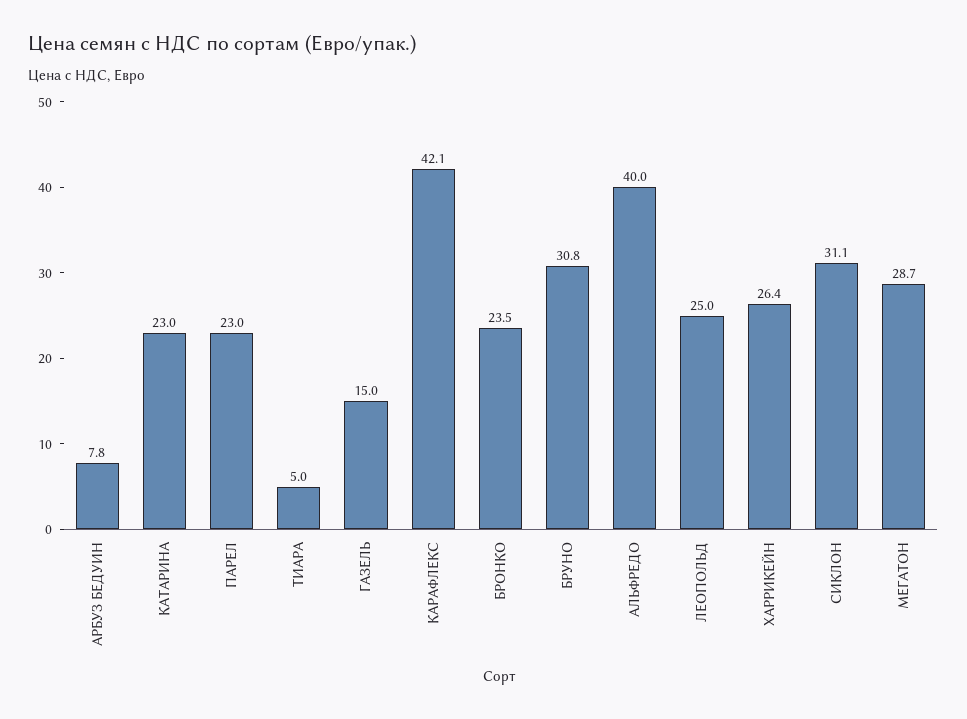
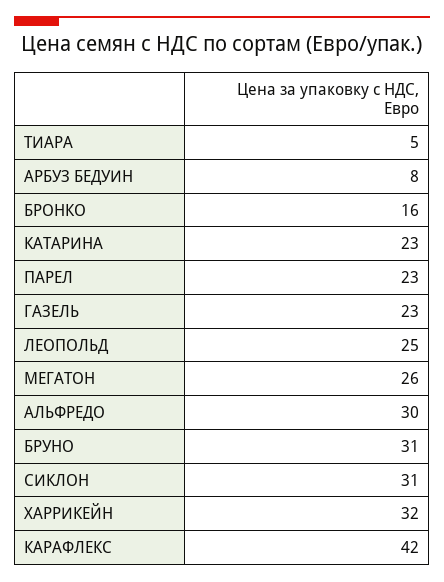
ГАЗЕЛЬ: 15 -> 23
БРОНКО: 23.5 -> 16
АЛЬФРЕДО: 40 -> 30
ХАРРИКЕЙН: 26.4 -> 32
МЕГАТОН: 28.7 -> 26

